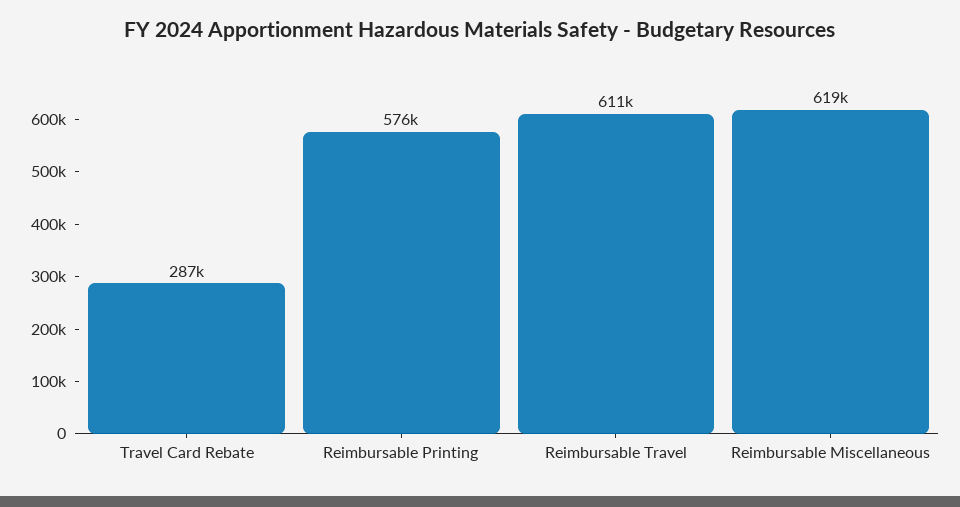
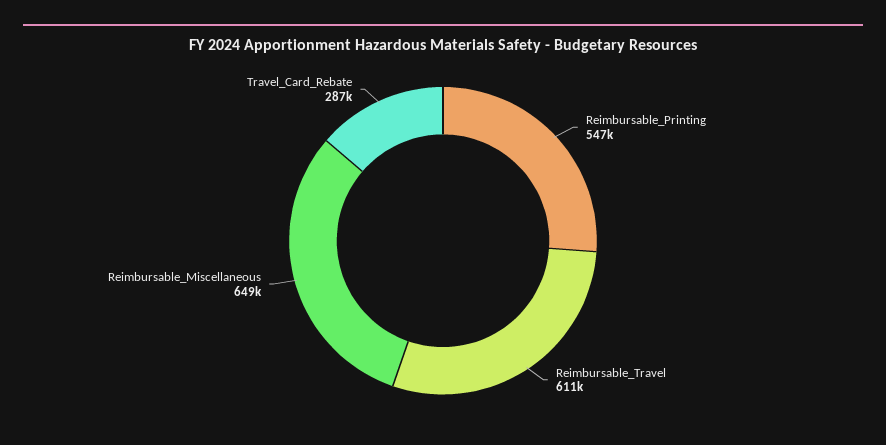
Reimbursable Printing: 576000 -> 547000
Reimbursable Miscellaneous: 619000 -> 649000

